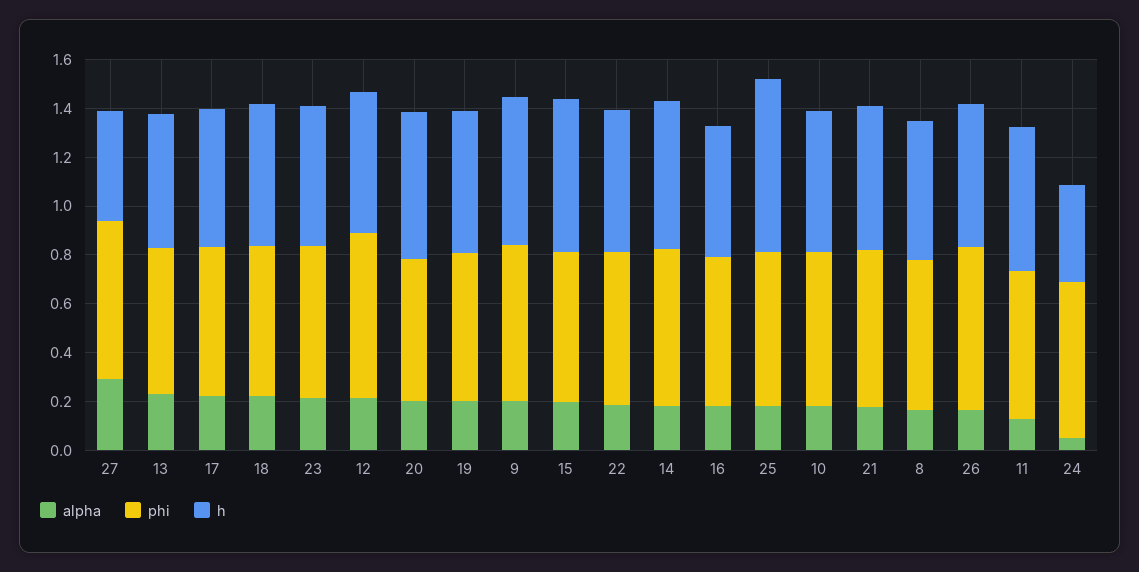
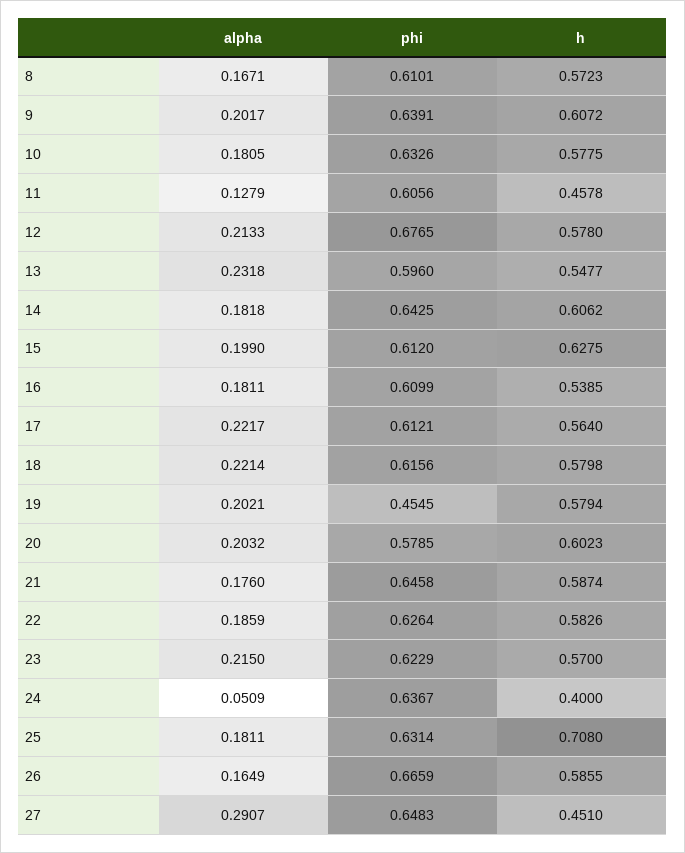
phi, 19: 0.6 -> 0.4545
h, 11: 0.6 -> 0.4578

